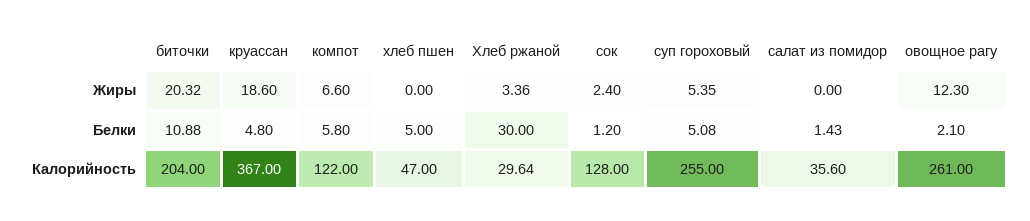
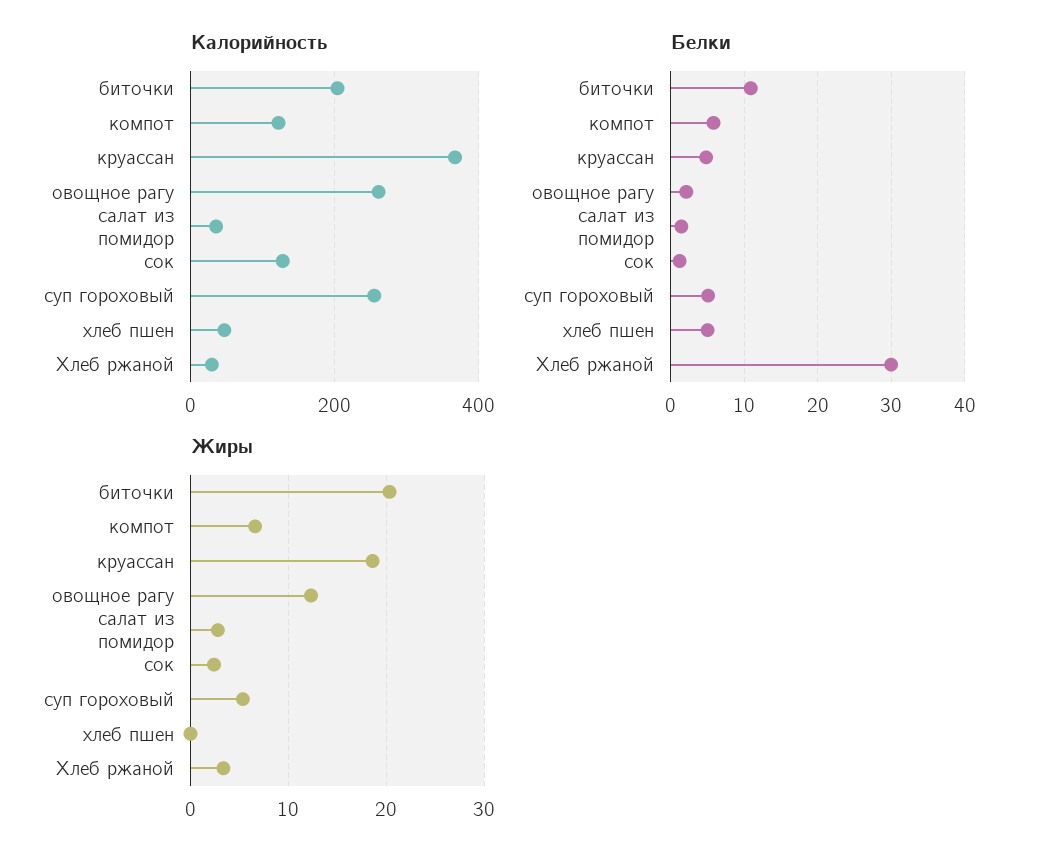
Жиры, салат из помидор: 0 -> 3

